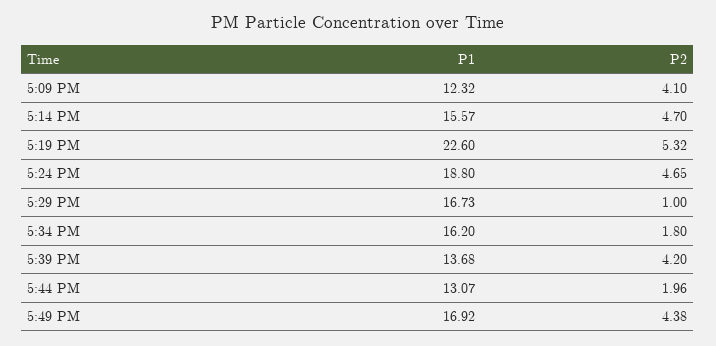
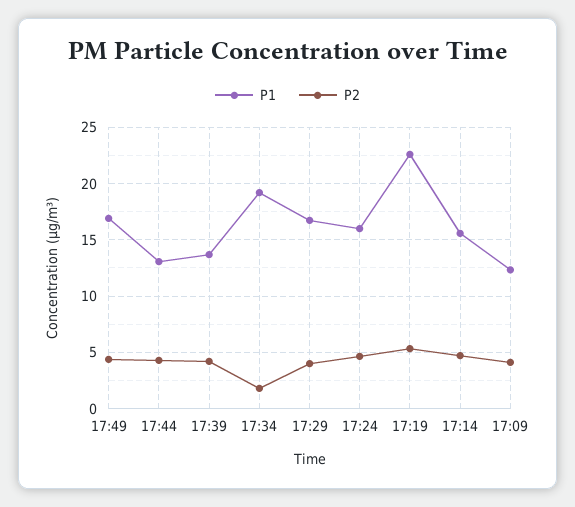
P1, 5:24 PM: 18.8 -> 16
P2, 5:29 PM: 1 -> 4
P1, 5:34 PM: 16.2 -> 19
P2, 5:44 PM: 1.96 -> 4

